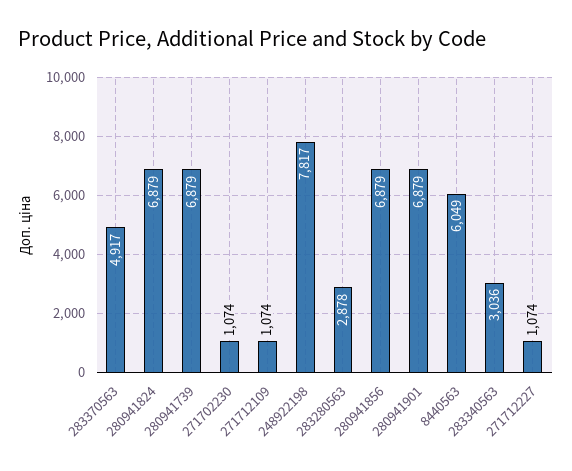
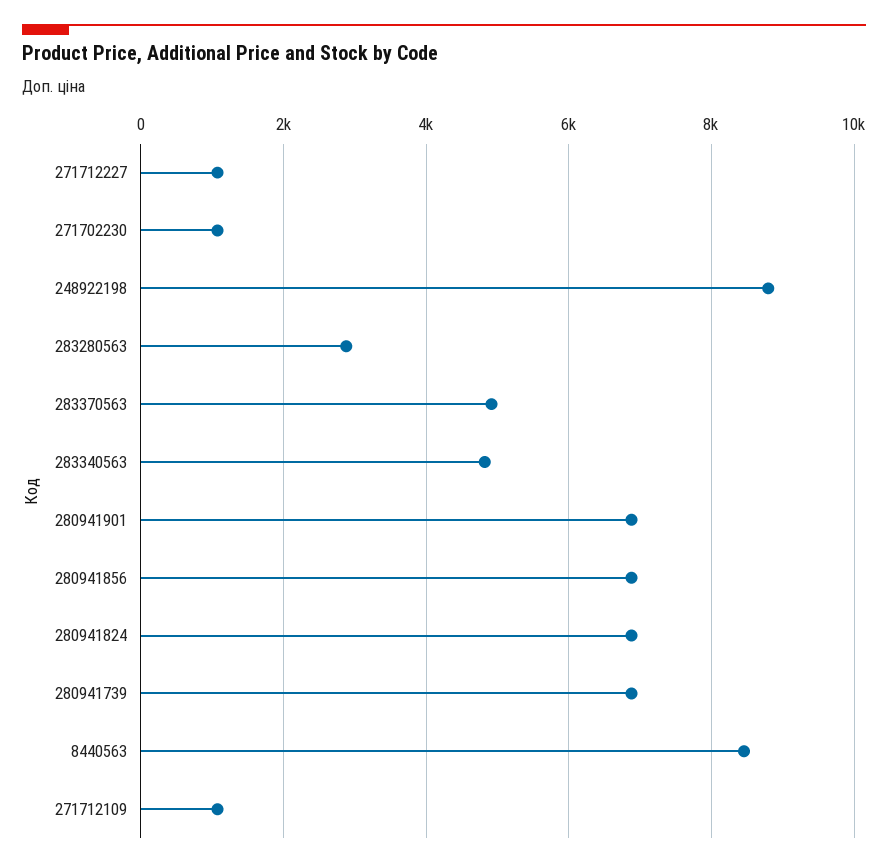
248922198: 7817 -> 8800
8440563: 6049 -> 8400
283340563: 3036 -> 4800

